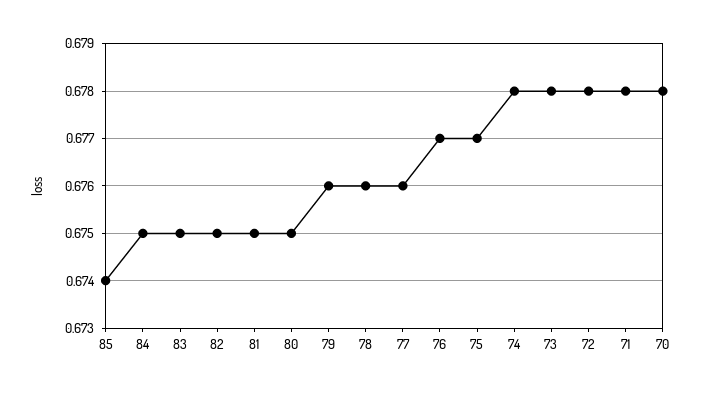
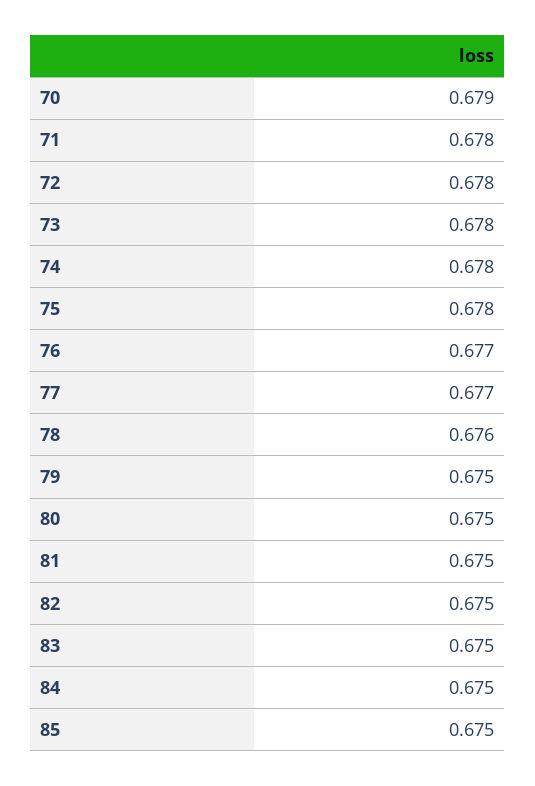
85: 0.674 -> 0.675
79: 0.676 -> 0.675
77: 0.676 -> 0.677
75: 0.677 -> 0.678
70: 0.678 -> 0.679

